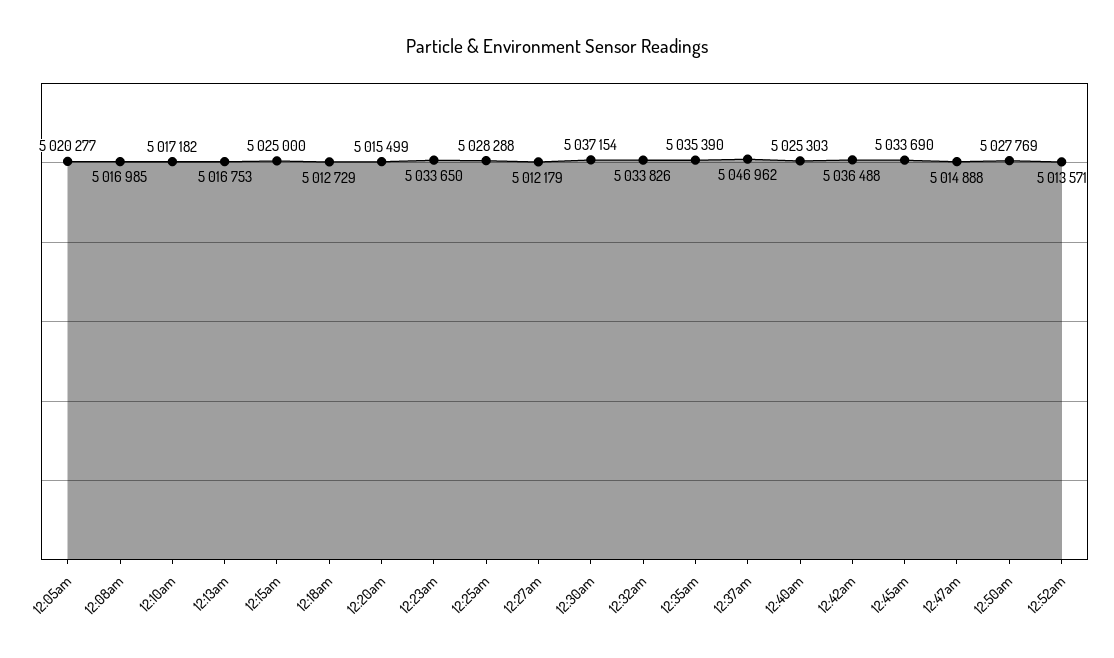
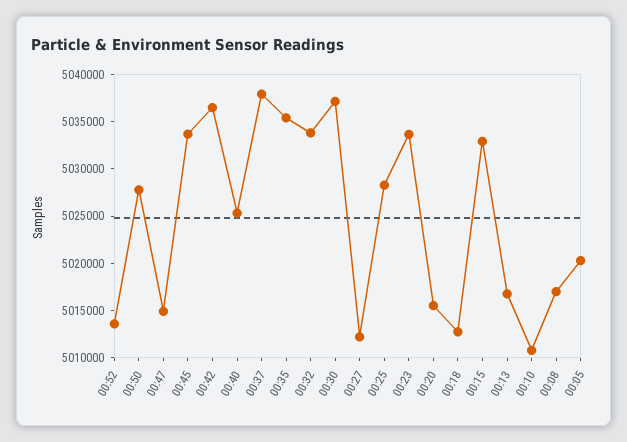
12:10am: 5017182 -> 5011000
12:15am: 5025000 -> 5033000
12:37am: 5046962 -> 5038000

